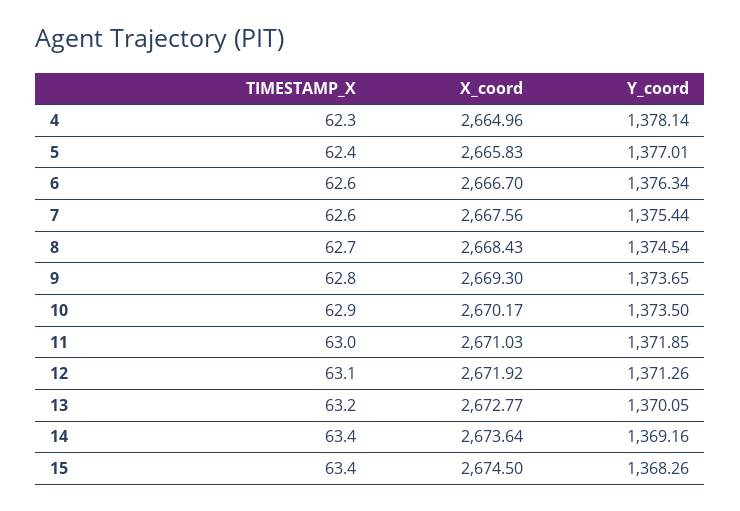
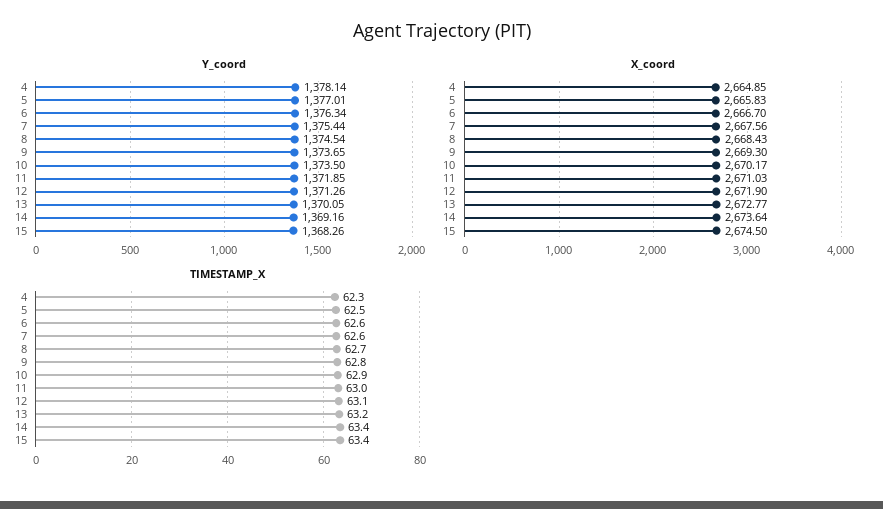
X_coord, 4: 2664.96 -> 2664.85
TIMESTAMP_X, 5: 62.4 -> 62.5
X_coord, 12: 2671.92 -> 2671.9

